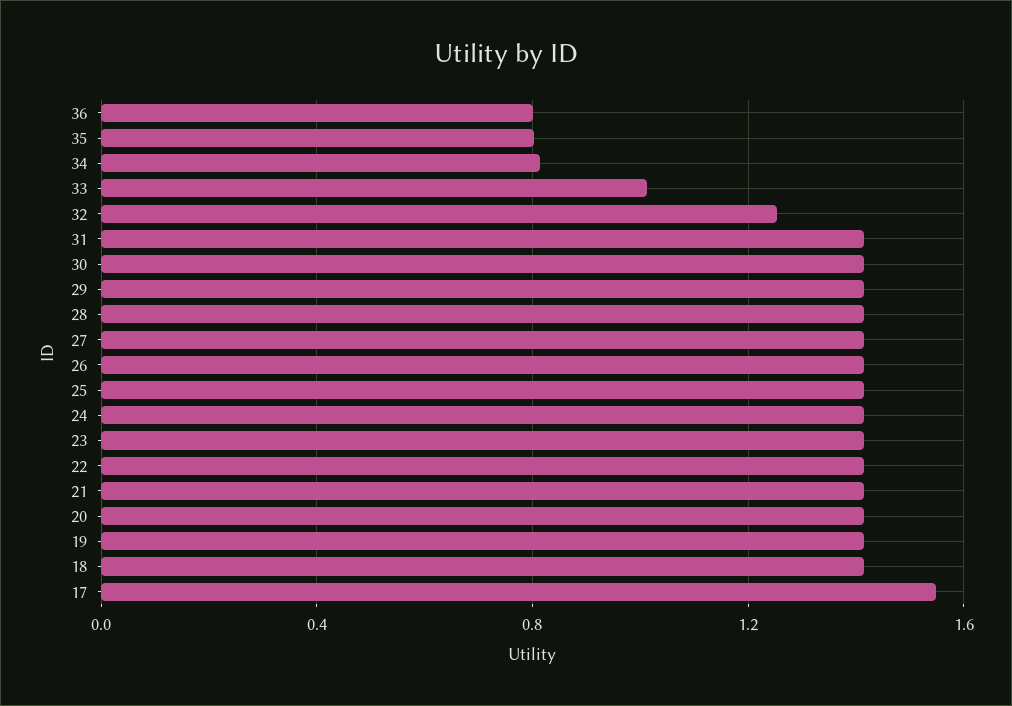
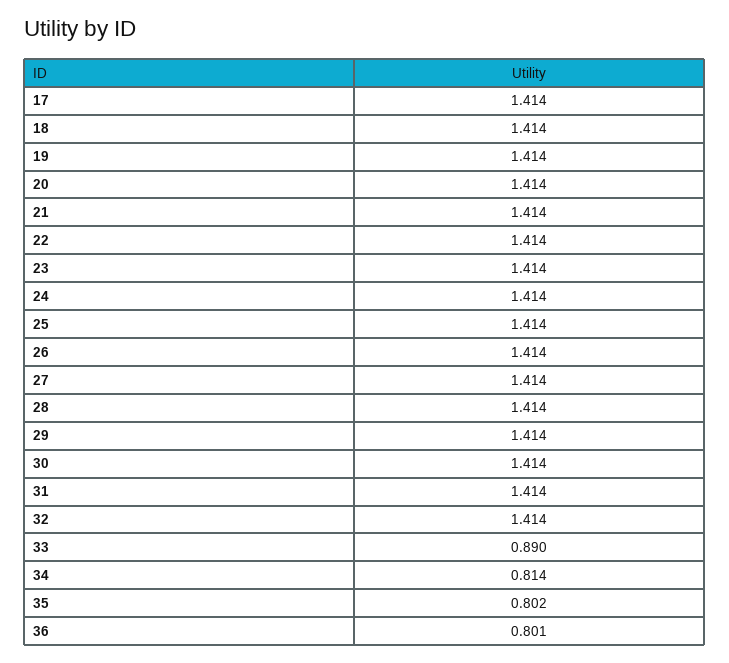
33: 1 -> 0.89
32: 1.25 -> 1.414
17: 1.55 -> 1.414

